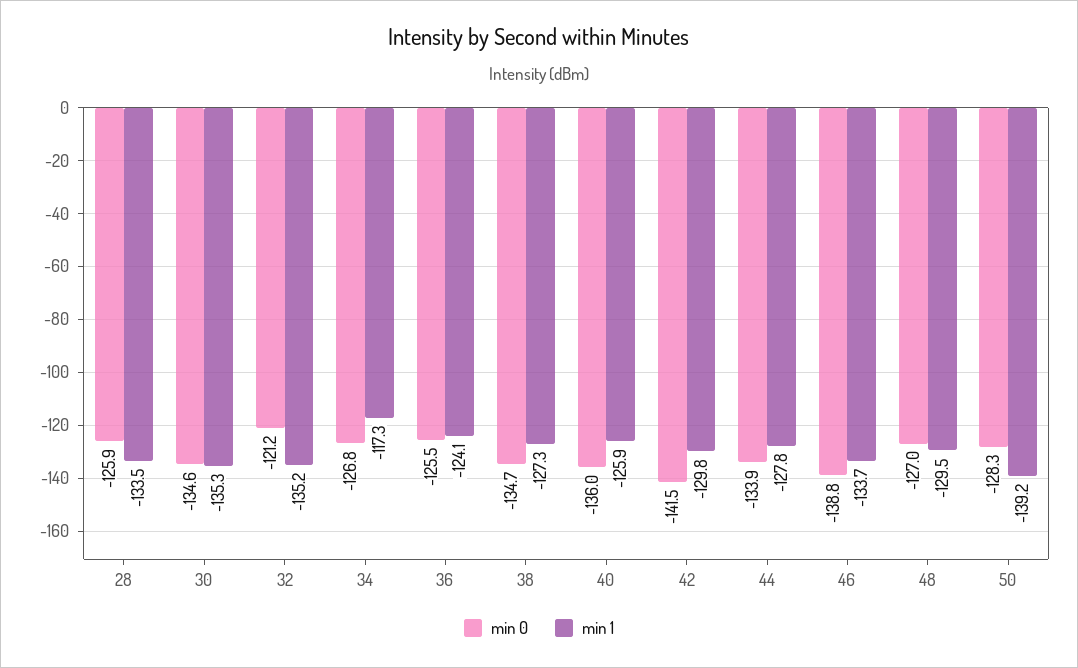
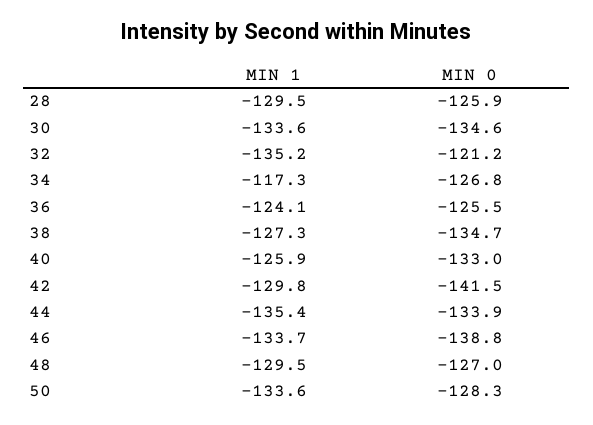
min 1, 28: -133.5 -> -129.5
min 1, 30: -135.3 -> -133.6
min 0, 40: -136 -> -133
min 1, 44: -127.8 -> -135.4
min 1, 50: -139.2 -> -133.6

